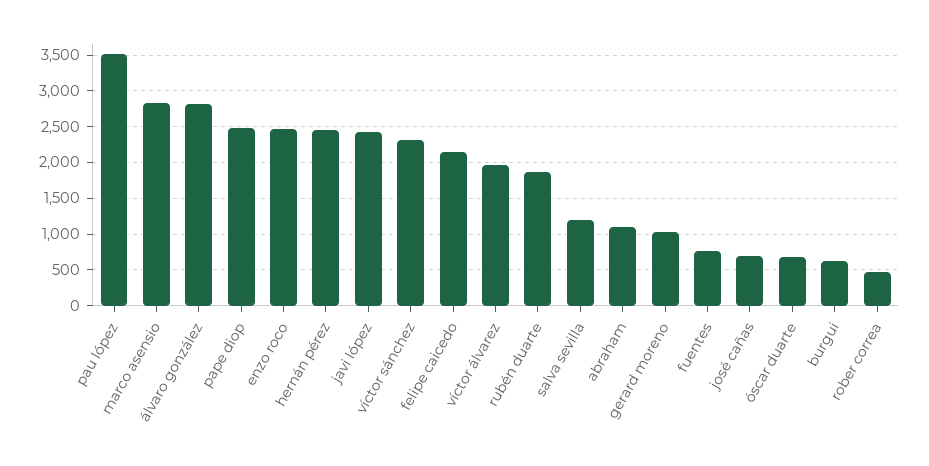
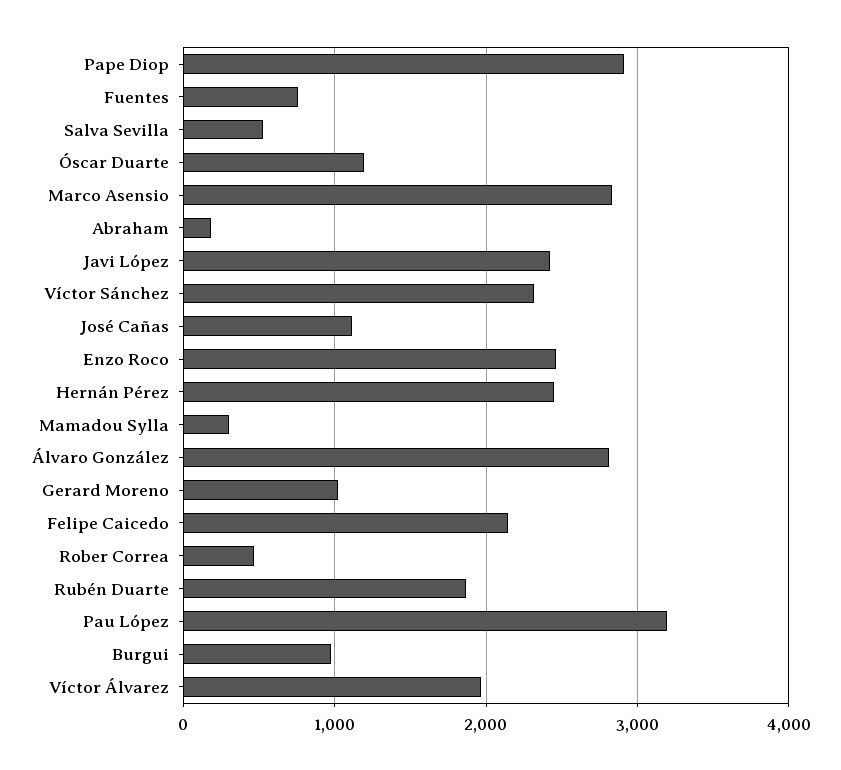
pau lópez: 3500 -> 3200
pape diop: 2500 -> 2900
salva sevilla: 1200 -> 500
abraham: 1100 -> 200
josé cañas: 700 -> 1100
óscar duarte: 700 -> 1200
burgui: 600 -> 1000
Mamadou Sylla: none -> 300

